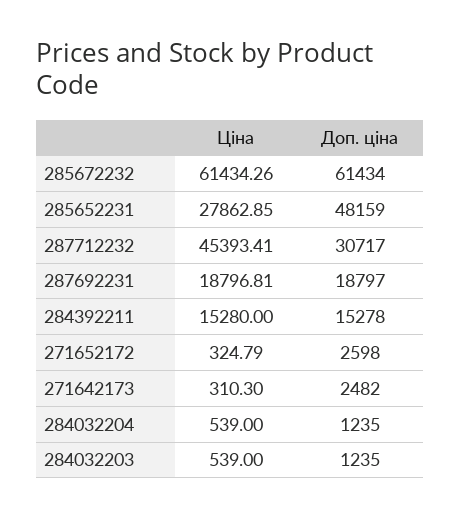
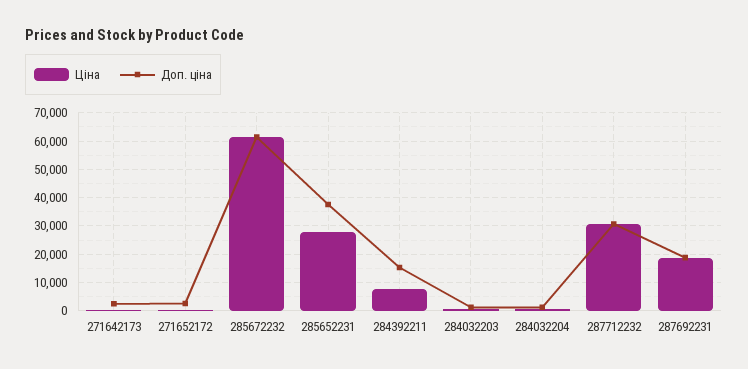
Доп. ціна, 285652231: 48159 -> 37500
Ціна, 287712232: 45393.41 -> 30000
Ціна, 284392211: 15280 -> 7500

